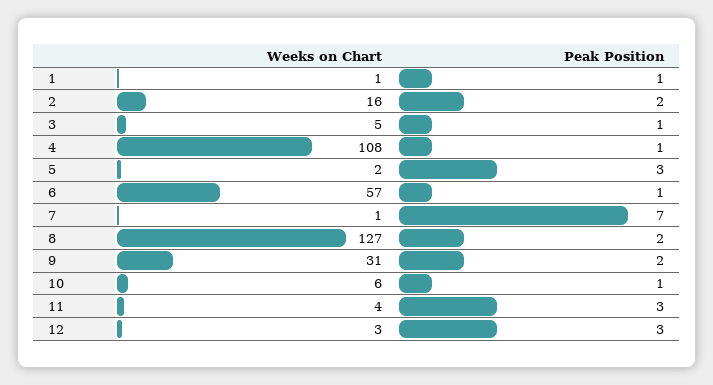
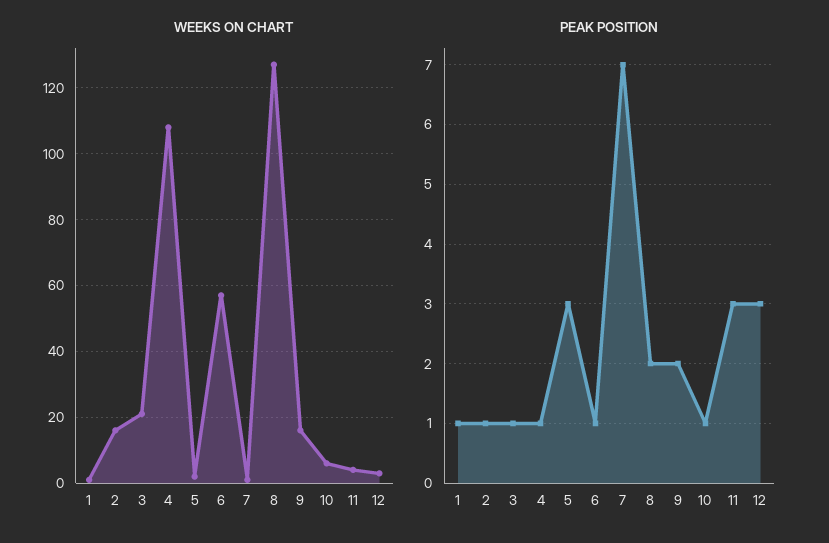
Peak Position, 2: 2 -> 1
Weeks on Chart, 3: 5 -> 20
Weeks on Chart, 9: 31 -> 15

